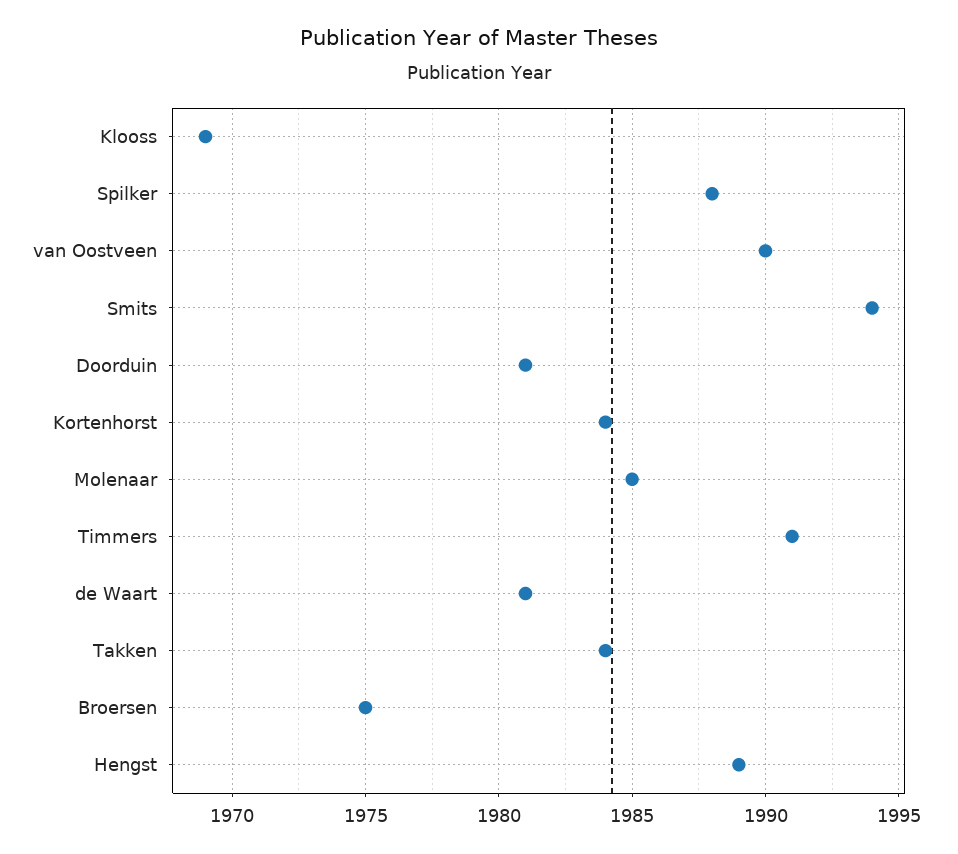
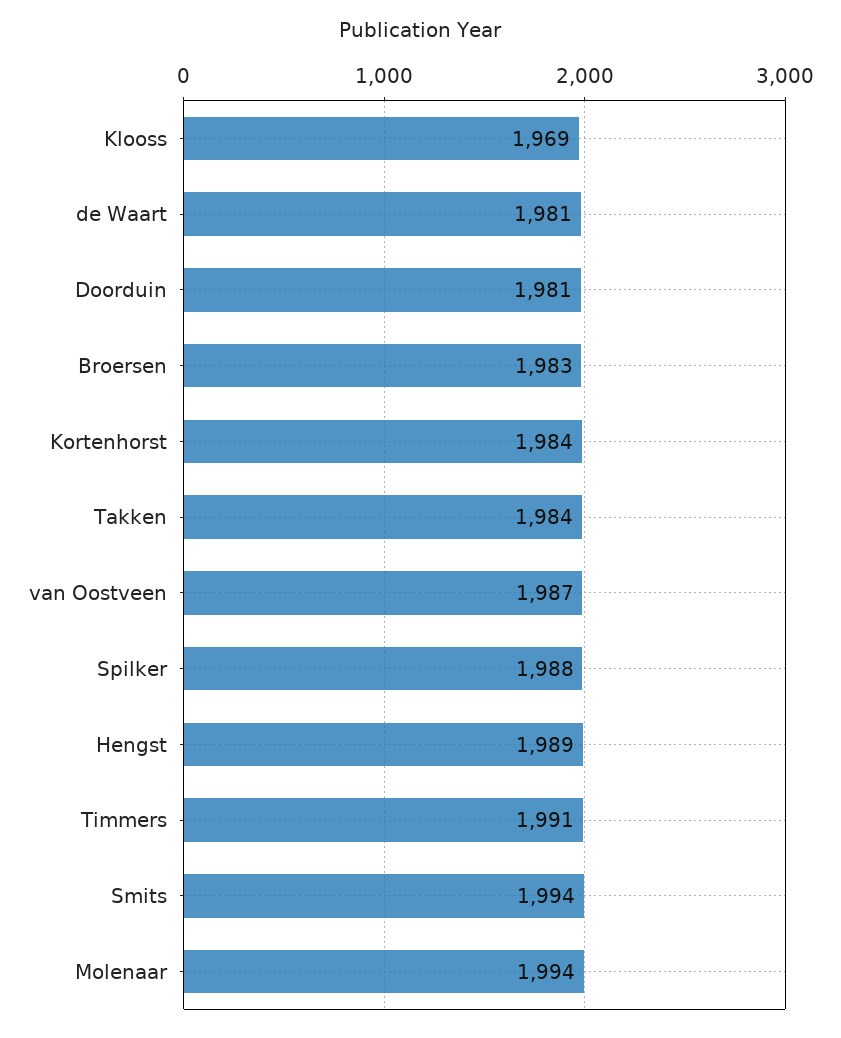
van Oostveen: 1990 -> 1987
Molenaar: 1985 -> 1994
Broersen: 1975 -> 1983

